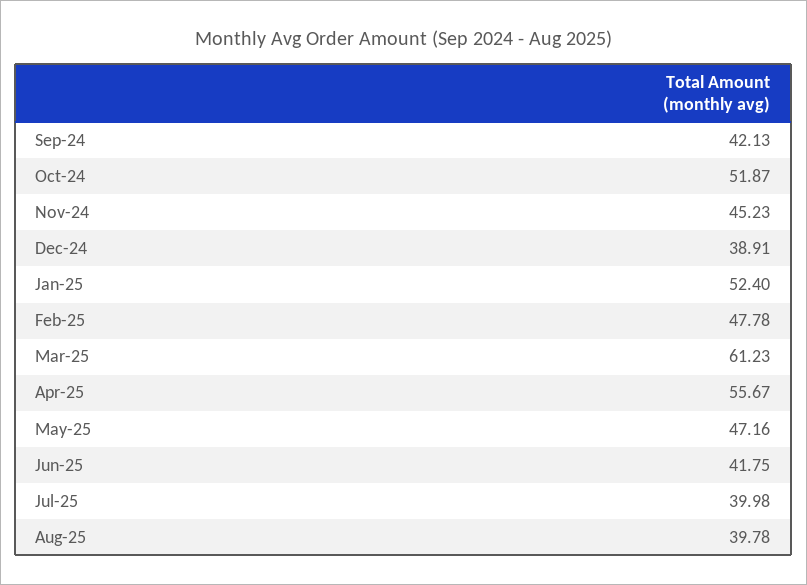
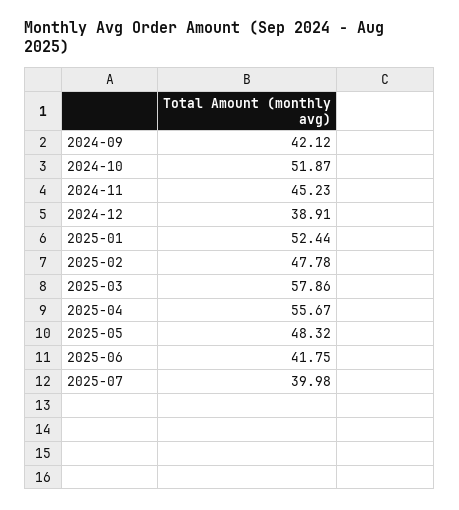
Sep-24: 42.13 -> 42.12
Jan-25: 52.4 -> 52.44
Mar-25: 61.23 -> 57.86
May-25: 47.16 -> 48.32
Aug-25: 39.78 -> none

